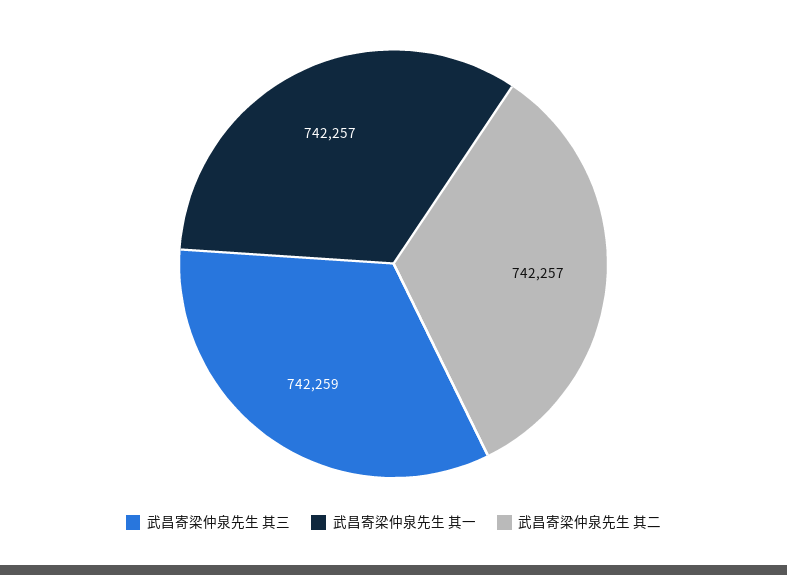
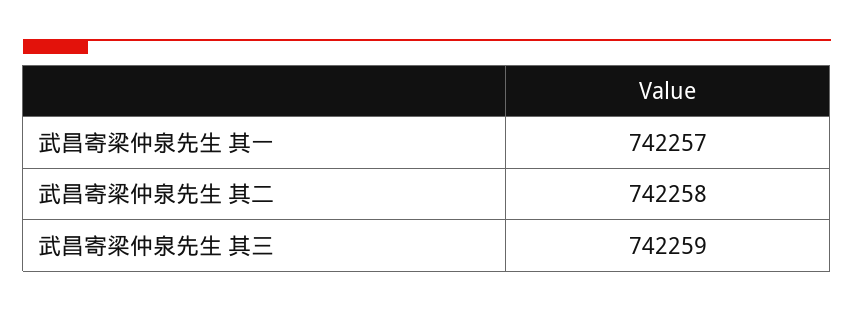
武昌寄梁仲泉先生 其二: 742257 -> 742258

